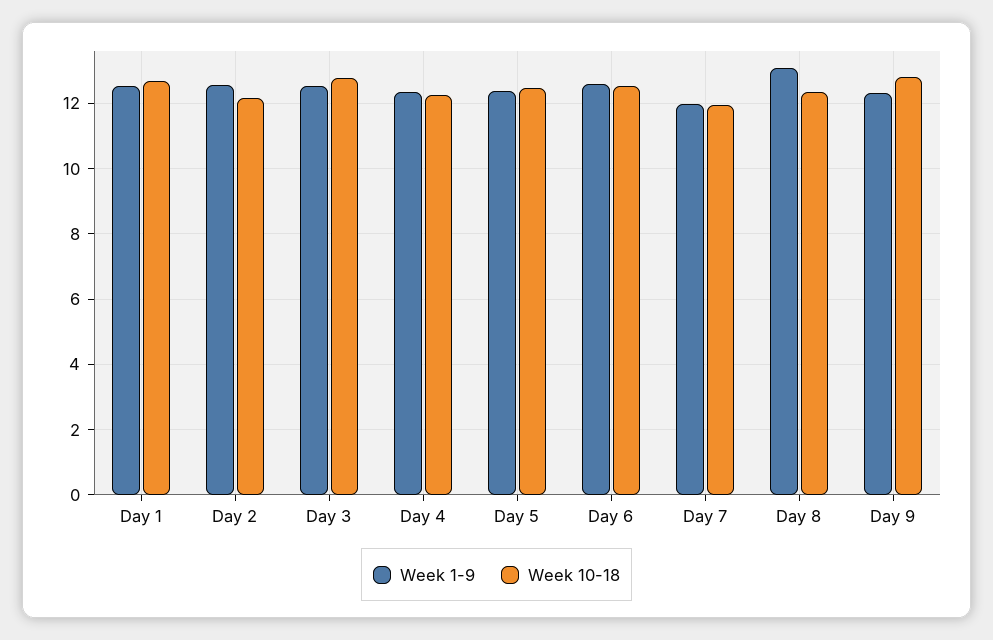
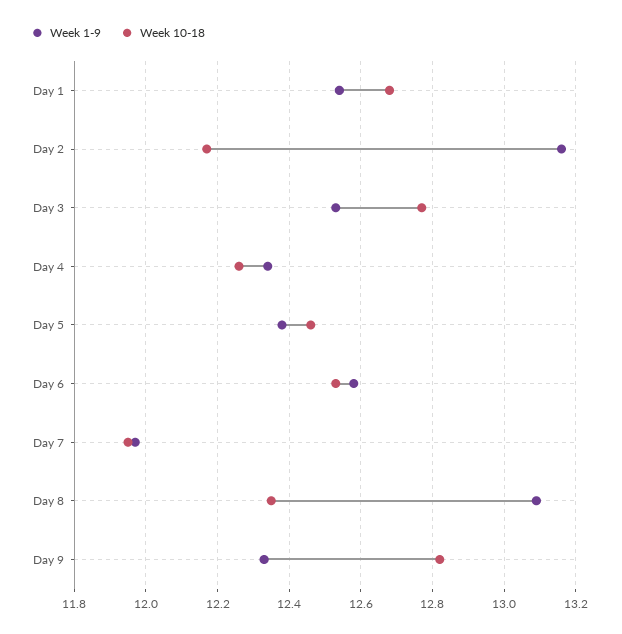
Week 1-9, Day 2: 12.6 -> 13.15

